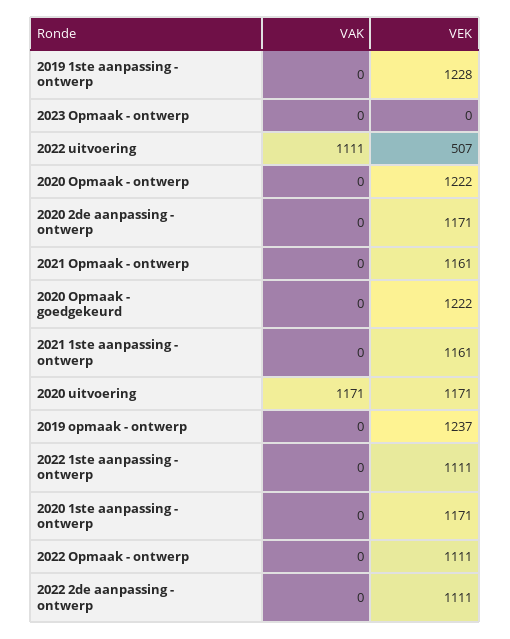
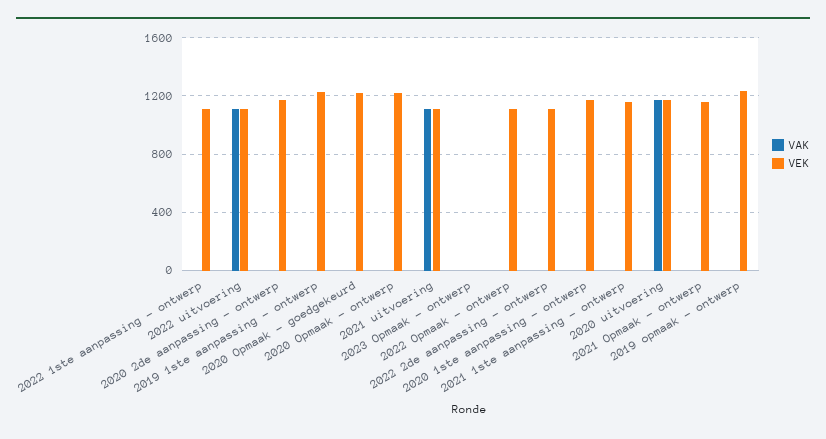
VEK, 2022 uitvoering: 507 -> 1100
VAK, 2021 uitvoering: none -> 1100
VEK, 2021 uitvoering: none -> 1100

